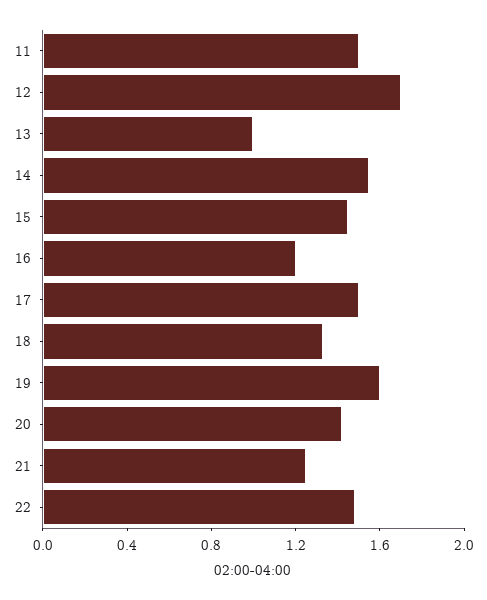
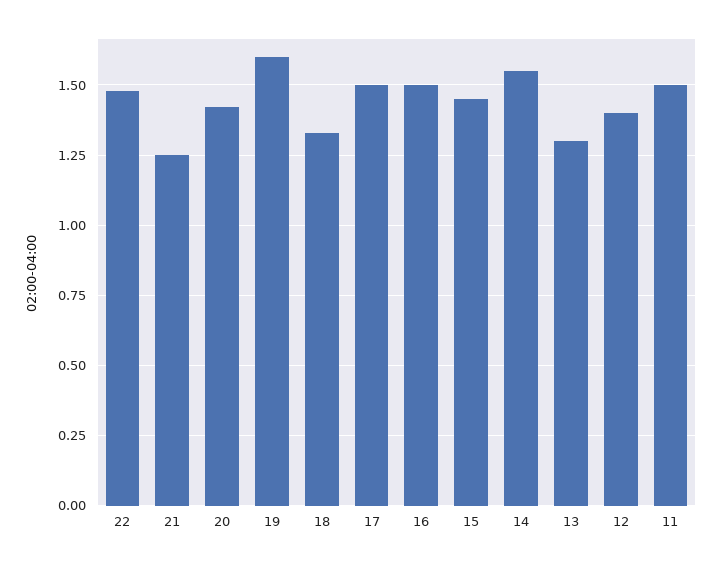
12: 1.7 -> 1.4
13: 1 -> 1.3
16: 1.2 -> 1.5

